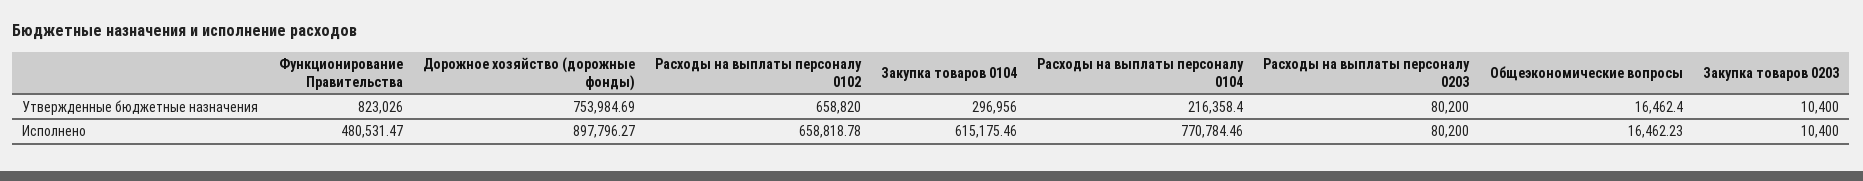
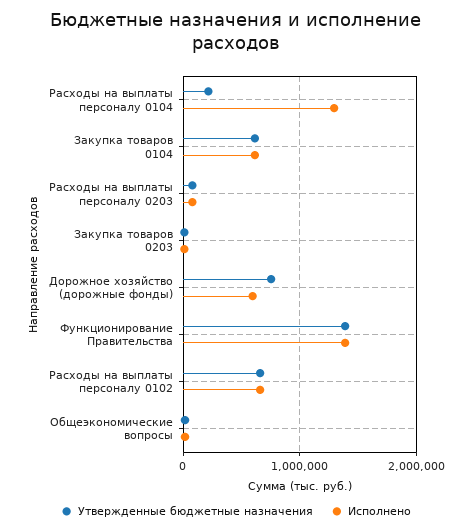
Утвержденные бюджетные назначения, Функционирование Правительства: 823026 -> 1400000
Утвержденные бюджетные назначения, Закупка товаров 0104: 296956 -> 600000
Исполнено, Функционирование Правительства: 480531.47 -> 1400000
Исполнено, Дорожное хозяйство (дорожные фонды): 897796.27 -> 600000
Исполнено, Расходы на выплаты персоналу 0104: 770784.46 -> 1300000

